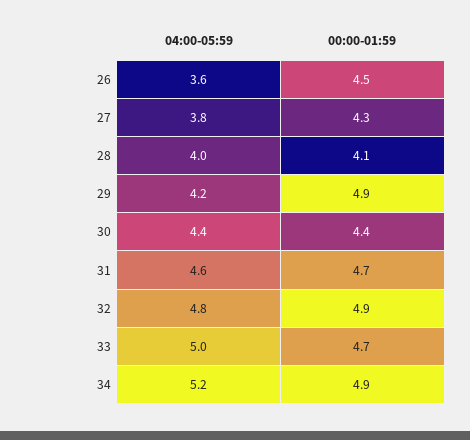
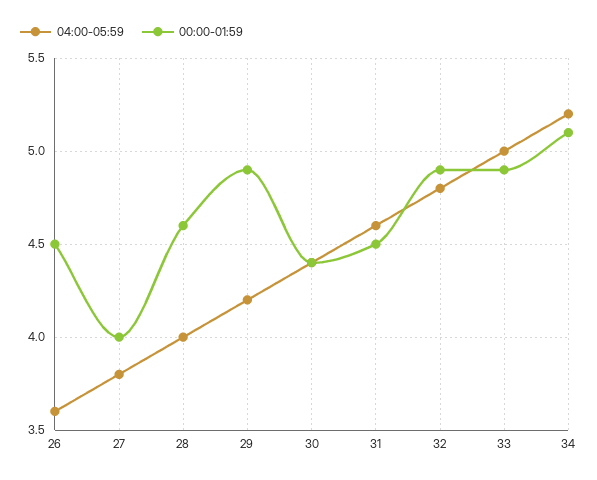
00:00-01:59, 27: 4.3 -> 4
00:00-01:59, 28: 4.1 -> 4.6
00:00-01:59, 31: 4.7 -> 4.5
00:00-01:59, 33: 4.7 -> 4.9
00:00-01:59, 34: 4.9 -> 5.1

